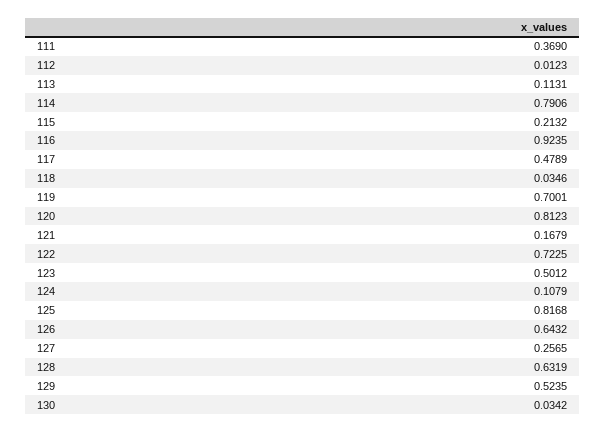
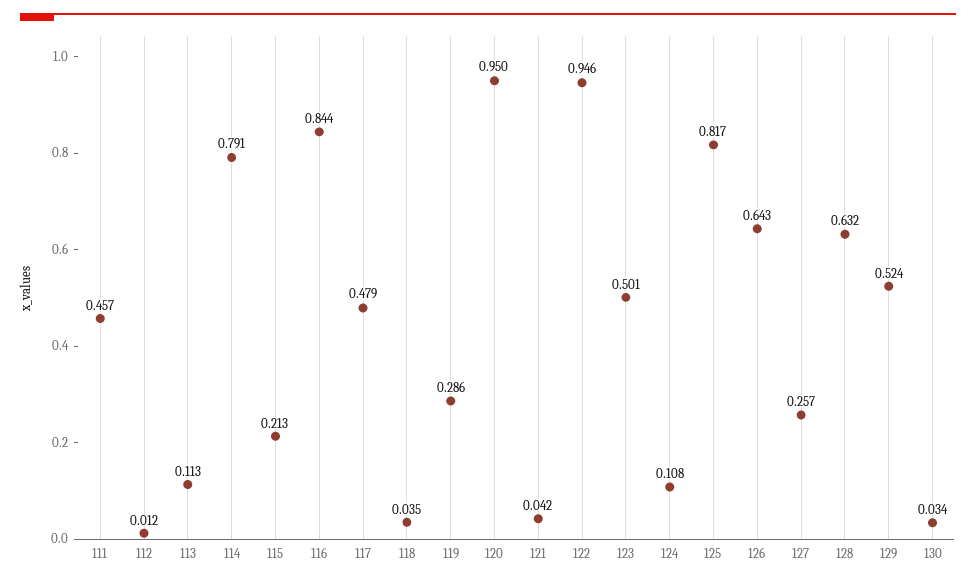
111: 0.369 -> 0.457
116: 0.9235 -> 0.844
119: 0.7001 -> 0.286
120: 0.8123 -> 0.95
121: 0.1679 -> 0.042
122: 0.7225 -> 0.946

